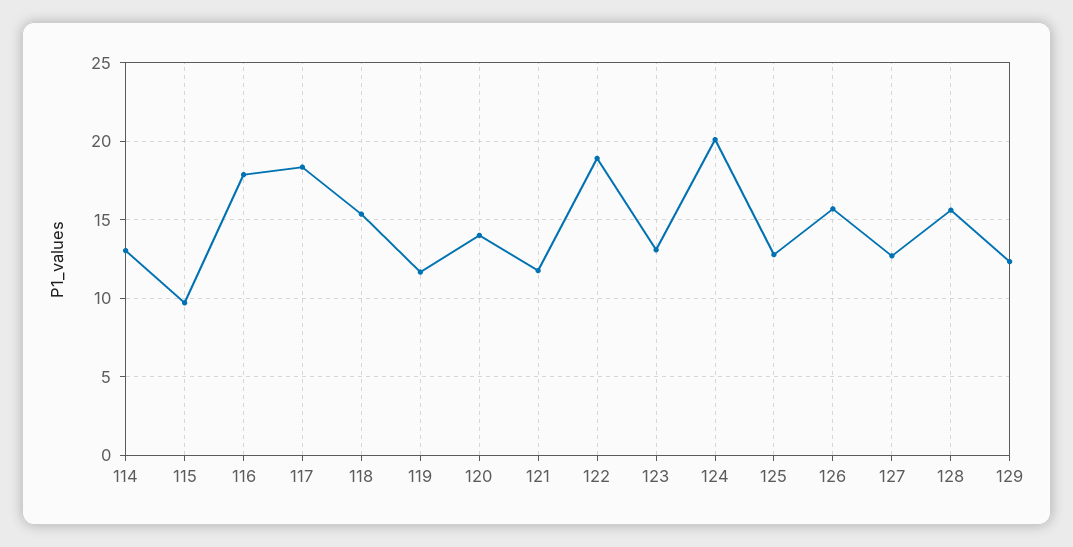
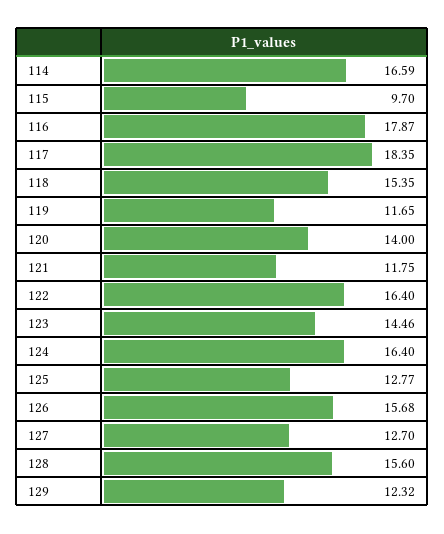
114: 13 -> 16.59
122: 19 -> 16.4
123: 13 -> 14.46
124: 20 -> 16.4

